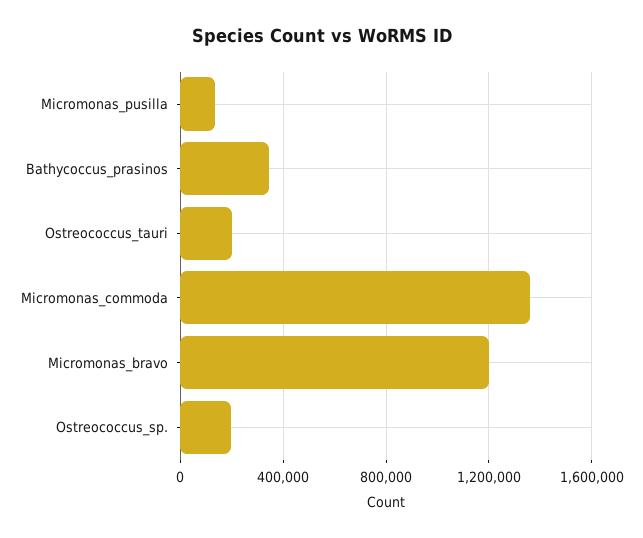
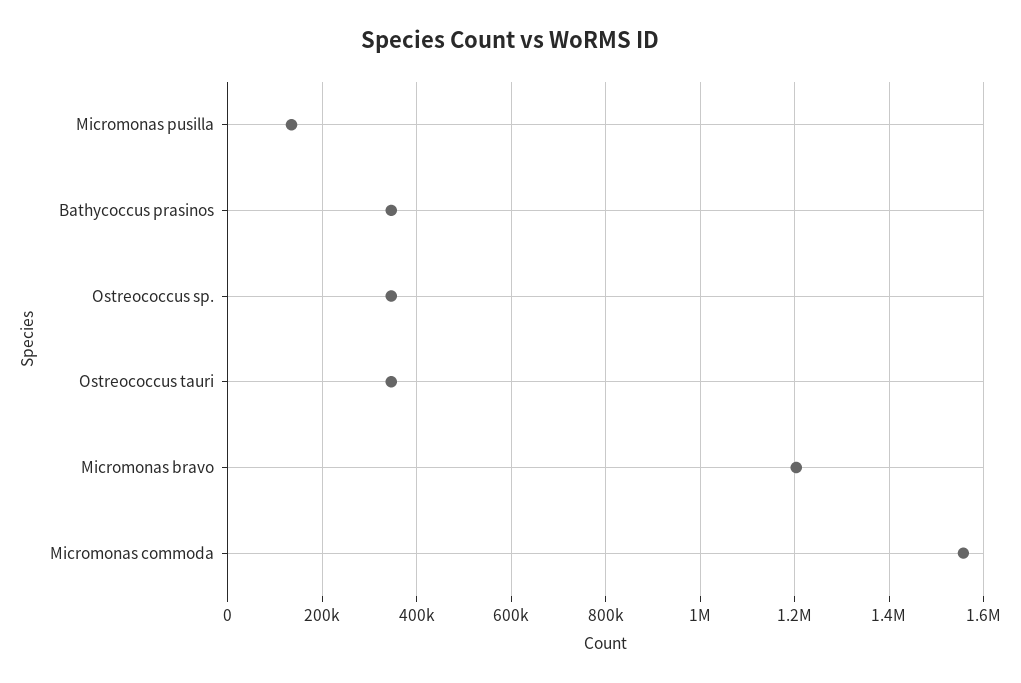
Ostreococcus_tauri: 200000 -> 340000
Micromonas_commoda: 1350000 -> 1560000
Ostreococcus_sp.: 200000 -> 340000

